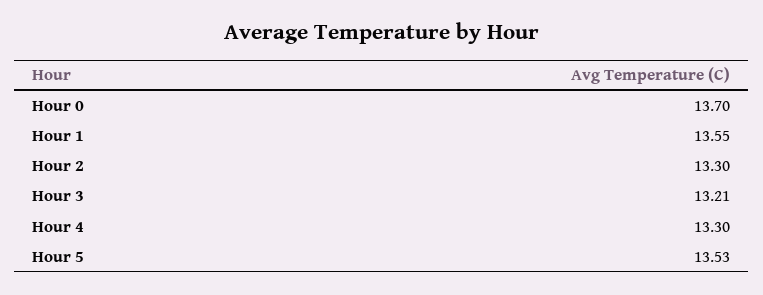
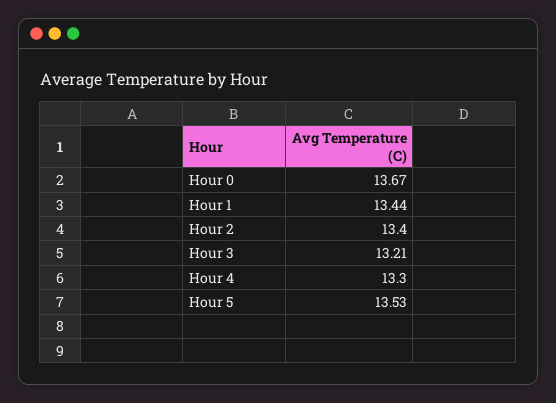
Hour 0: 13.7 -> 13.67
Hour 1: 13.55 -> 13.44
Hour 2: 13.3 -> 13.4

